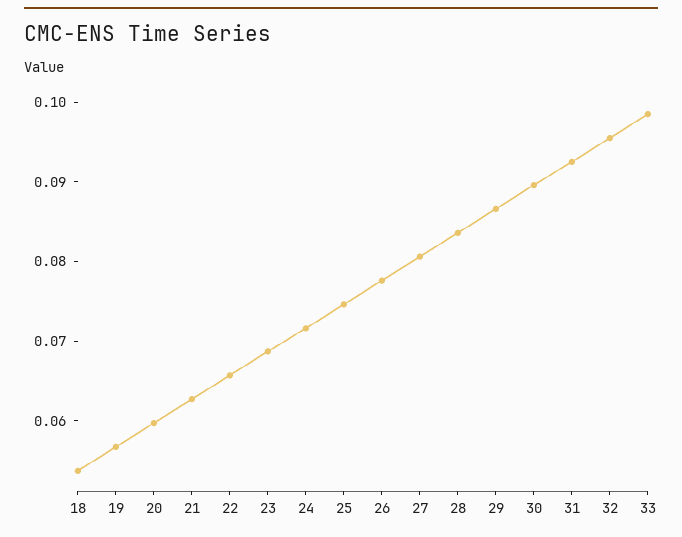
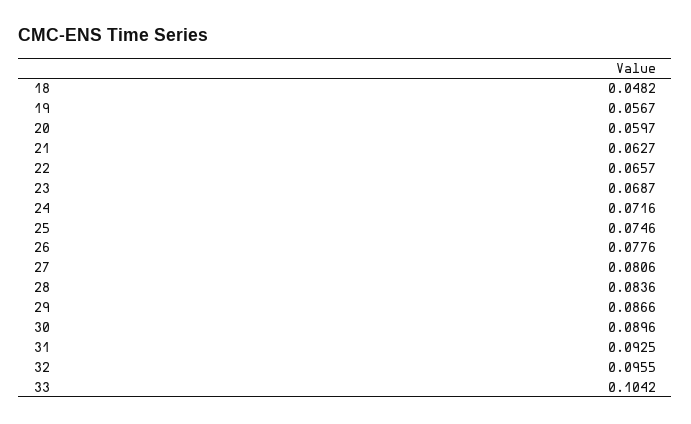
18: 0.054 -> 0.0482
33: 0.098 -> 0.1042

